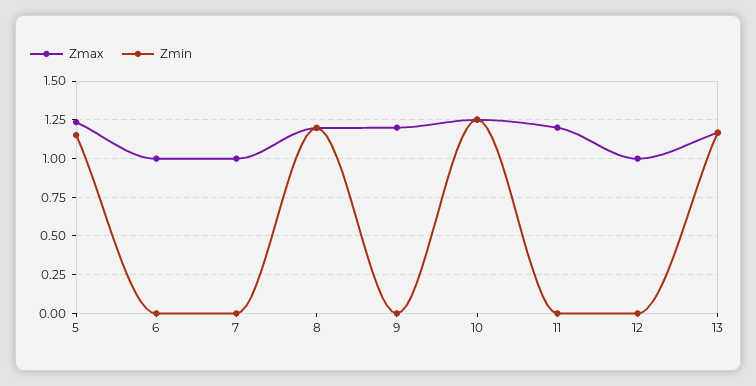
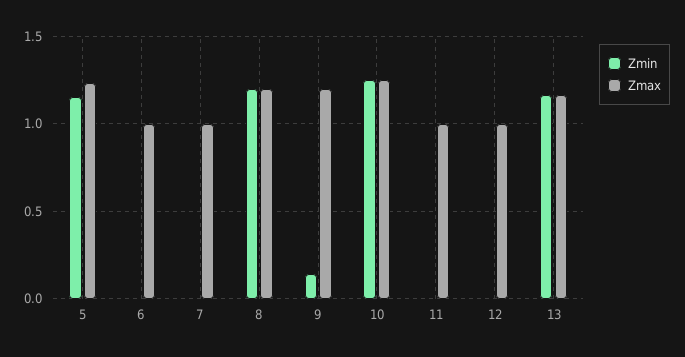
Zmin, 9: 0 -> 0.15
Zmax, 11: 1.2 -> 1

